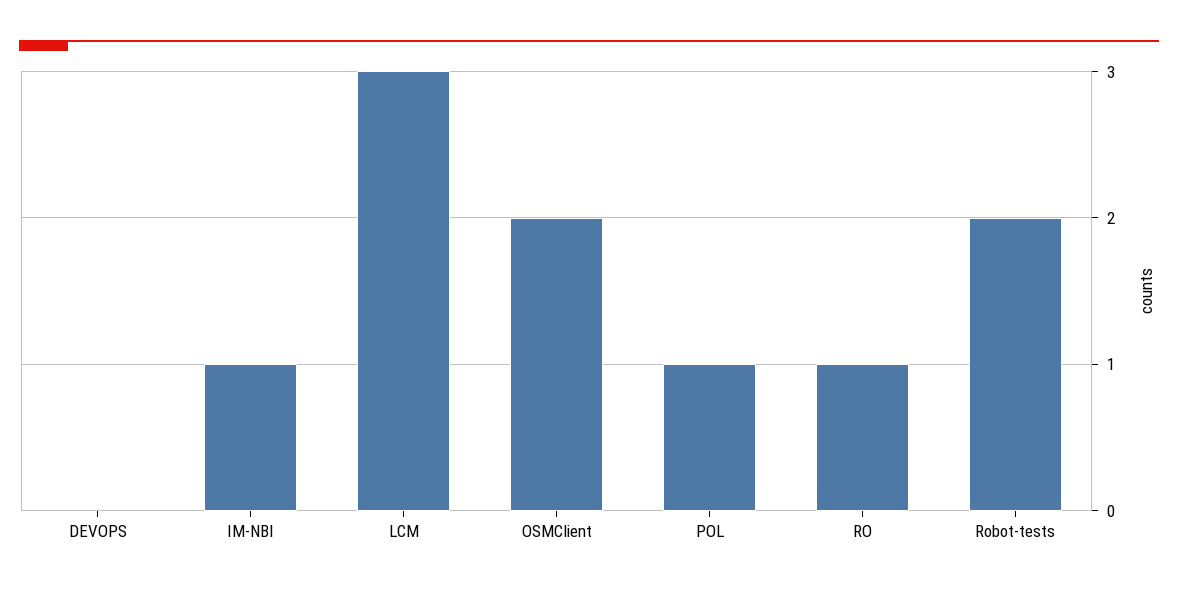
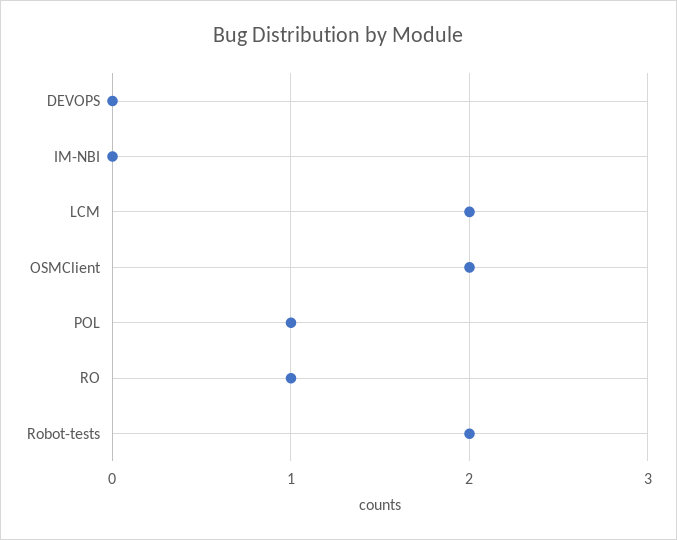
IM-NBI: 1 -> 0
LCM: 3 -> 2

